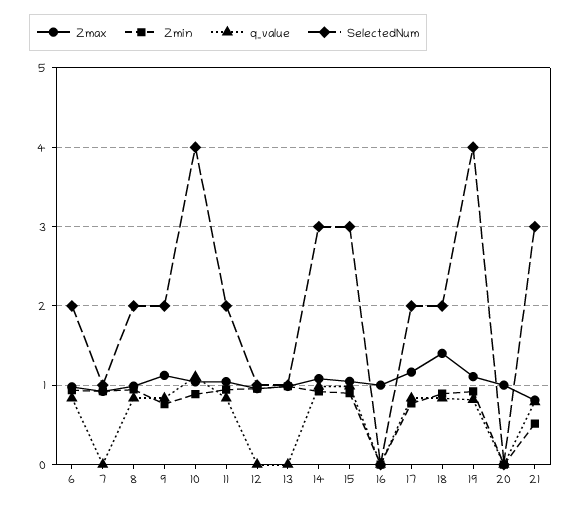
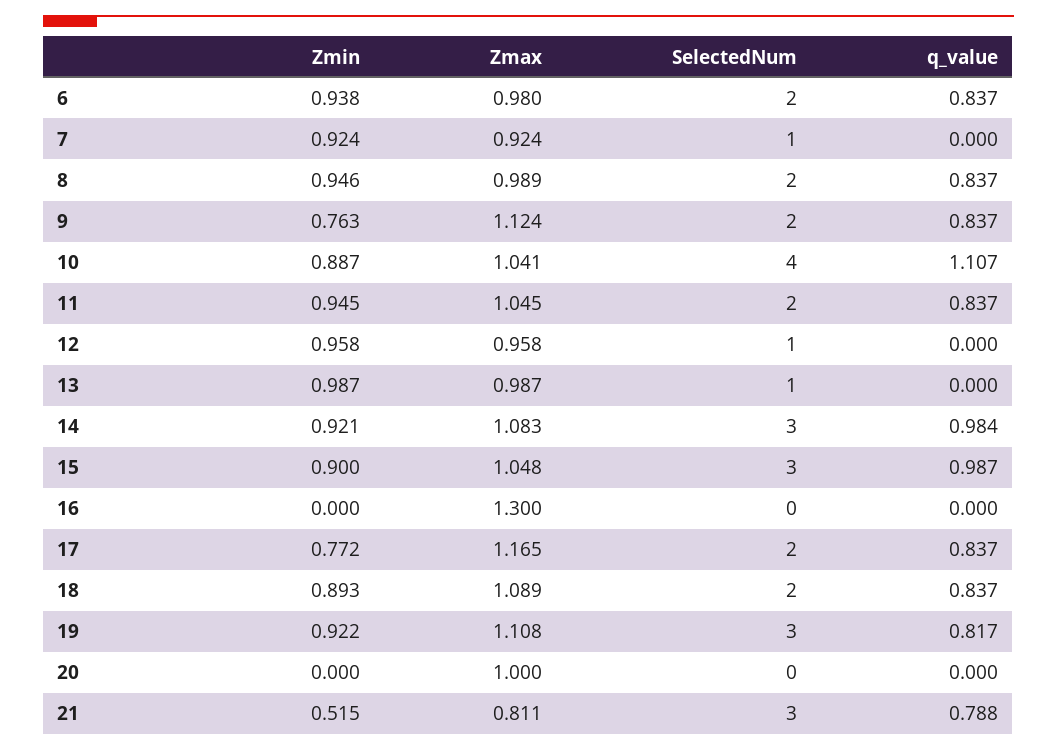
Zmax, 16: 1 -> 1.3
Zmax, 18: 1.4 -> 1.089
SelectedNum, 19: 4 -> 3

